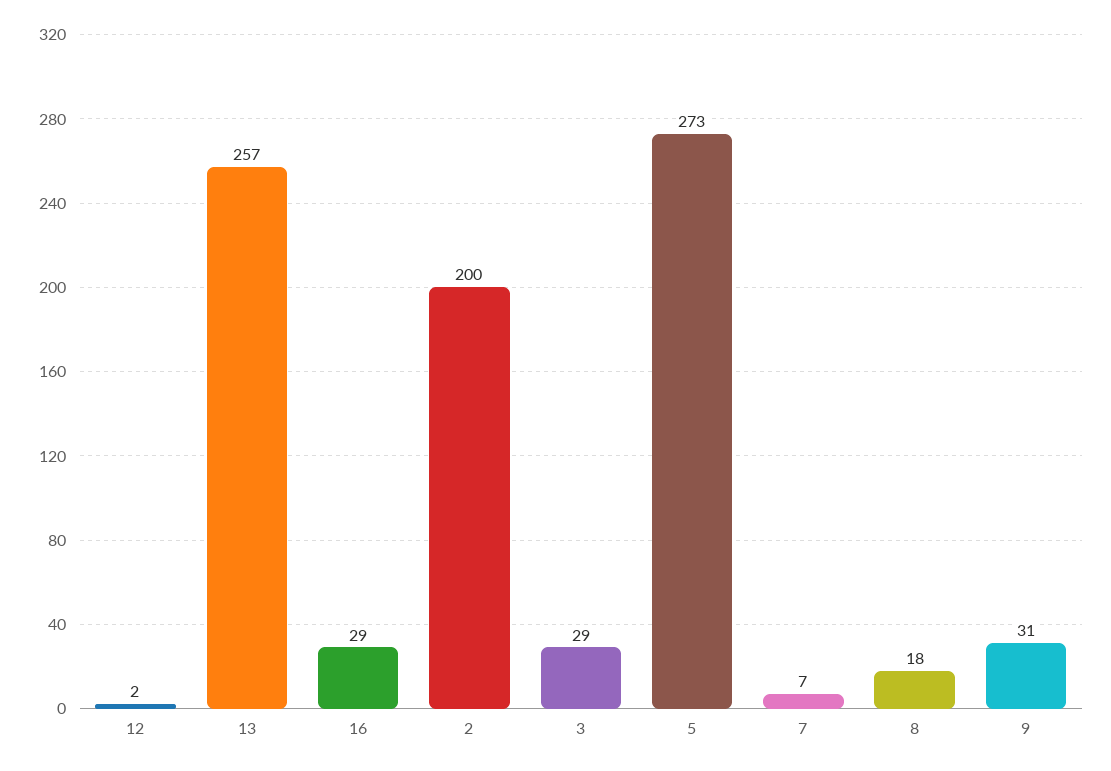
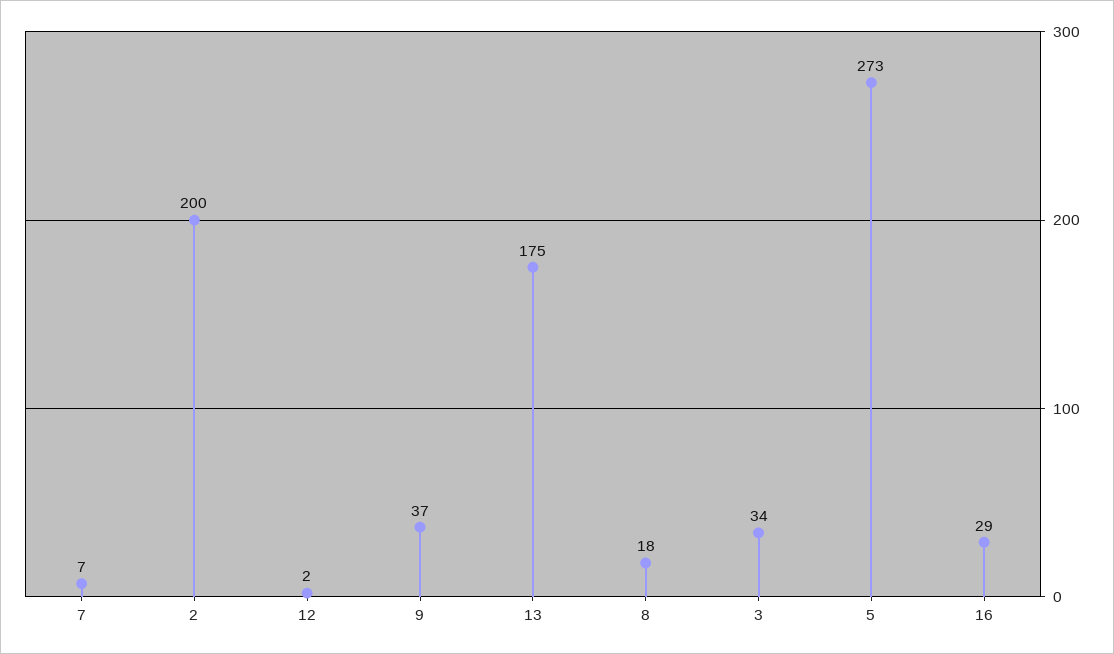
13: 257 -> 175
3: 29 -> 34
9: 31 -> 37

